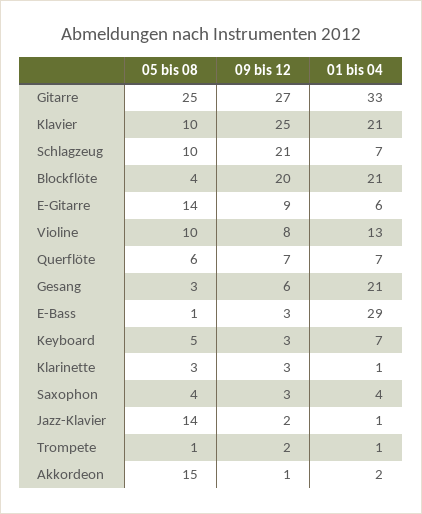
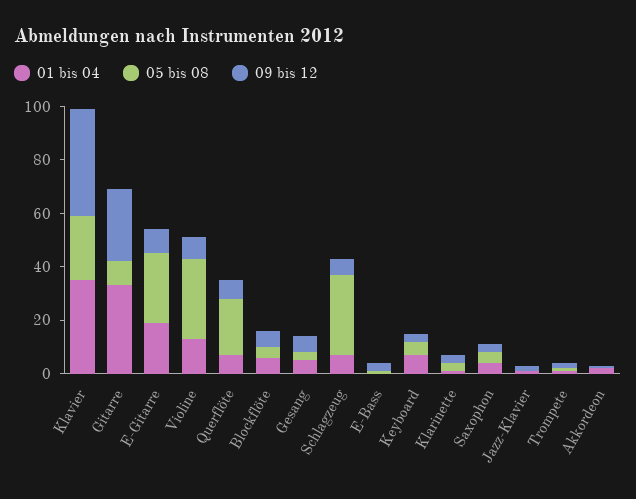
05 bis 08, Gitarre: 25 -> 10
05 bis 08, Klavier: 10 -> 25
09 bis 12, Klavier: 25 -> 40
01 bis 04, Klavier: 21 -> 35
05 bis 08, Schlagzeug: 10 -> 30
09 bis 12, Schlagzeug: 21 -> 5
09 bis 12, Blockflöte: 20 -> 5
01 bis 04, Blockflöte: 21 -> 5
05 bis 08, E-Gitarre: 14 -> 25
01 bis 04, E-Gitarre: 6 -> 20
05 bis 08, Violine: 10 -> 30
05 bis 08, Querflöte: 6 -> 20
01 bis 04, Gesang: 21 -> 5
01 bis 04, E-Bass: 29 -> 0
05 bis 08, Jazz-Klavier: 14 -> 0
05 bis 08, Akkordeon: 15 -> 0

